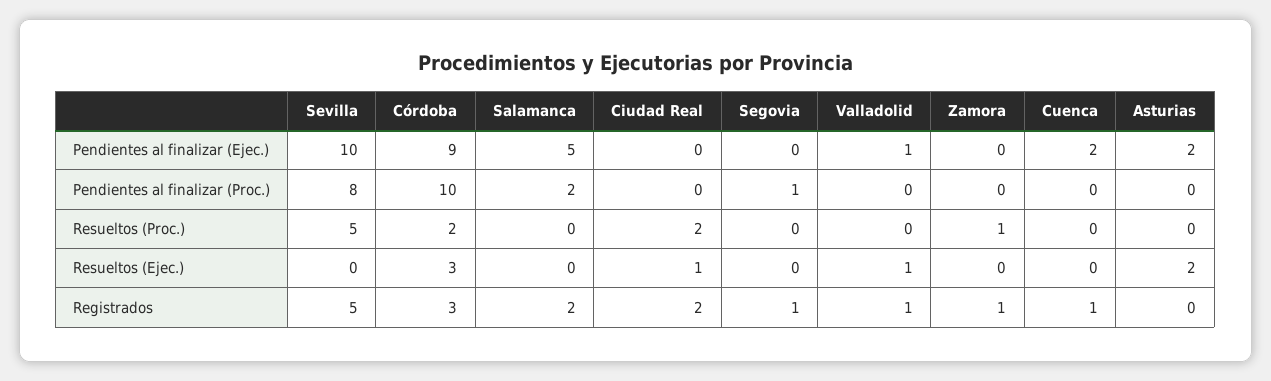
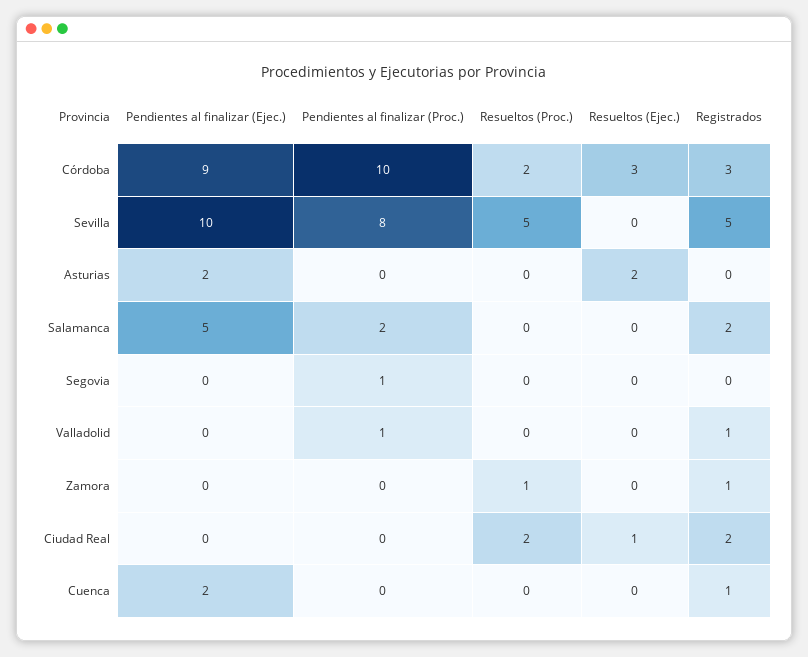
Valladolid, Pendientes al finalizar (Ejec.): 1 -> 0
Valladolid, Pendientes al finalizar (Proc.): 0 -> 1
Valladolid, Resueltos (Ejec.): 1 -> 0
Segovia, Registrados: 1 -> 0

